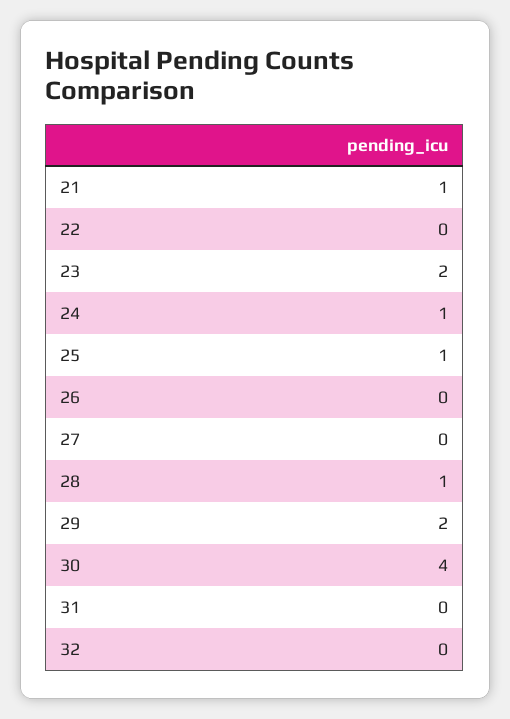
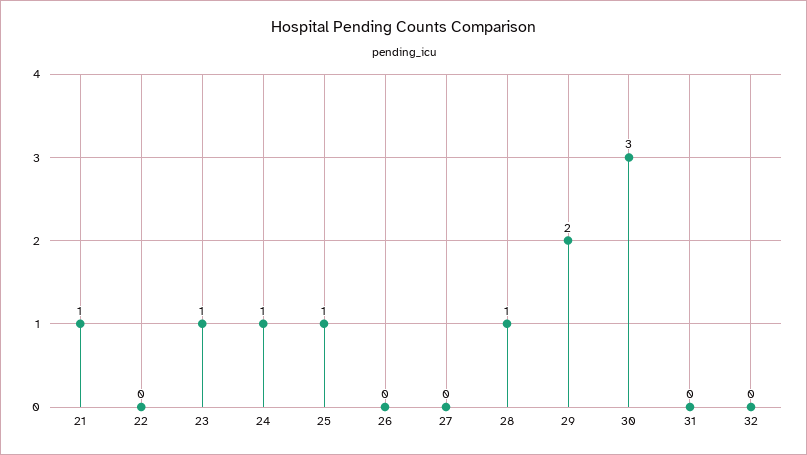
23: 2 -> 1
30: 4 -> 3

